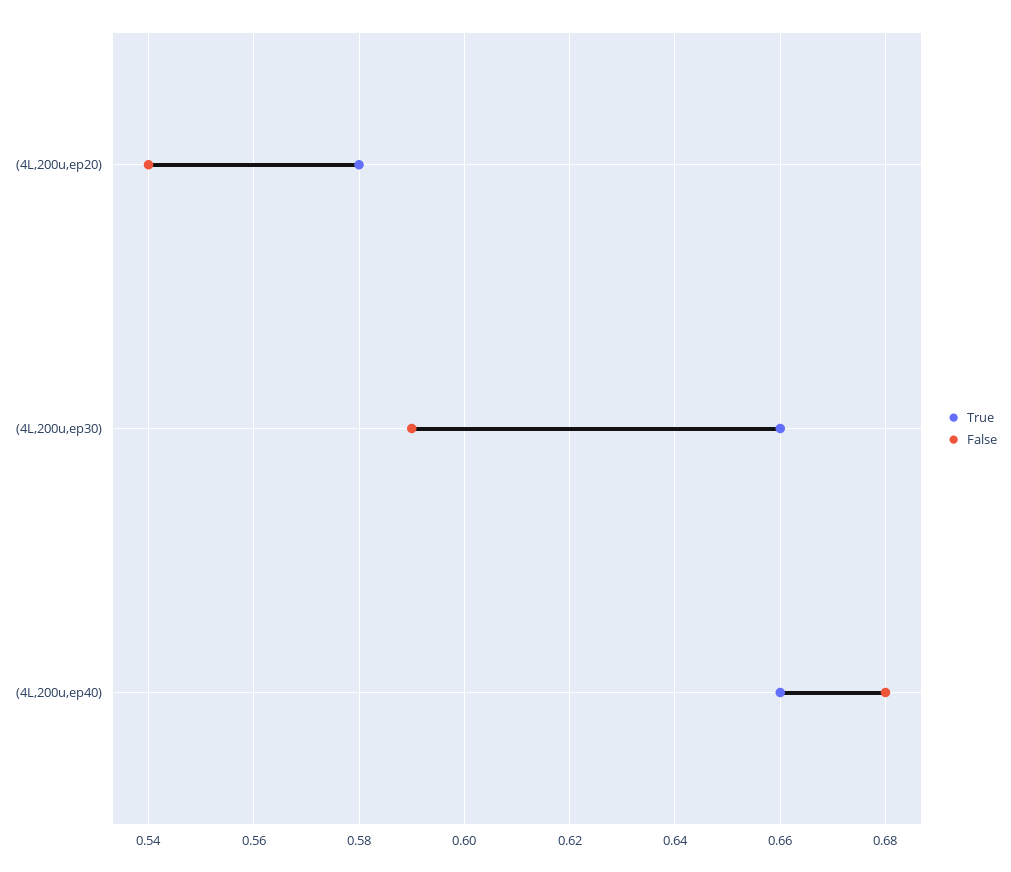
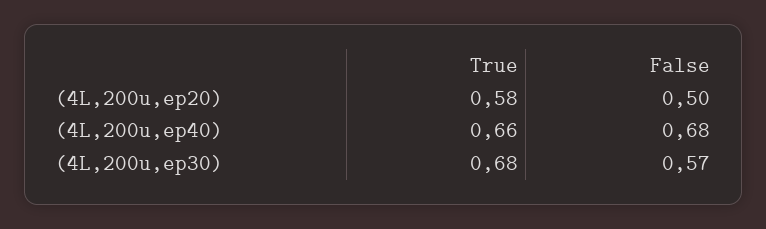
False, (4L,200u,ep20): 0.54 -> 0.5
True, (4L,200u,ep30): 0.66 -> 0.68
False, (4L,200u,ep30): 0.59 -> 0.57

